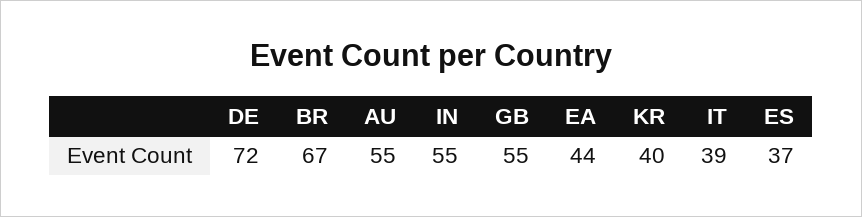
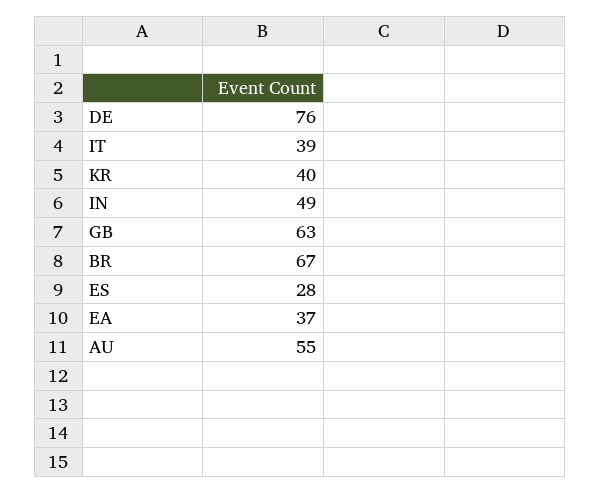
DE: 72 -> 76
IN: 55 -> 49
GB: 55 -> 63
EA: 44 -> 37
ES: 37 -> 28

